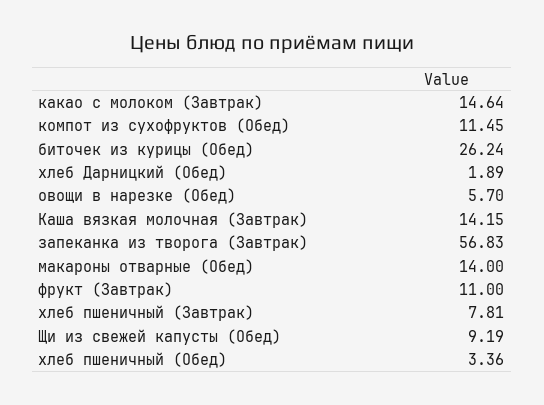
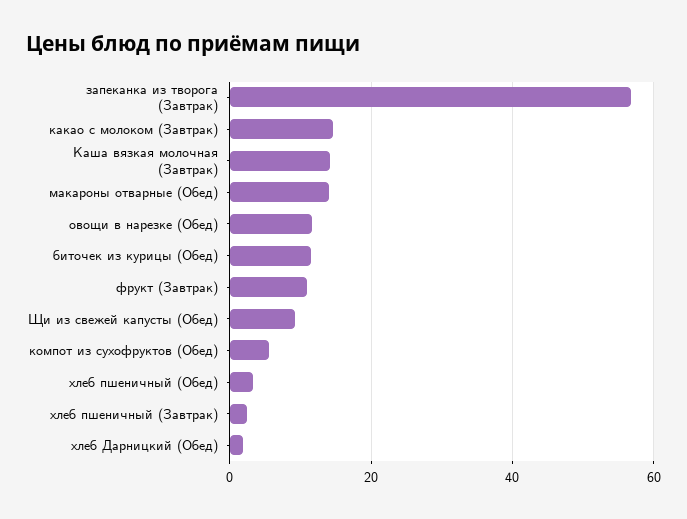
компот из сухофруктов (Обед): 11.45 -> 6
биточек из курицы (Обед): 26.24 -> 12
овощи в нарезке (Обед): 5.7 -> 12
хлеб пшеничный (Завтрак): 7.81 -> 2

